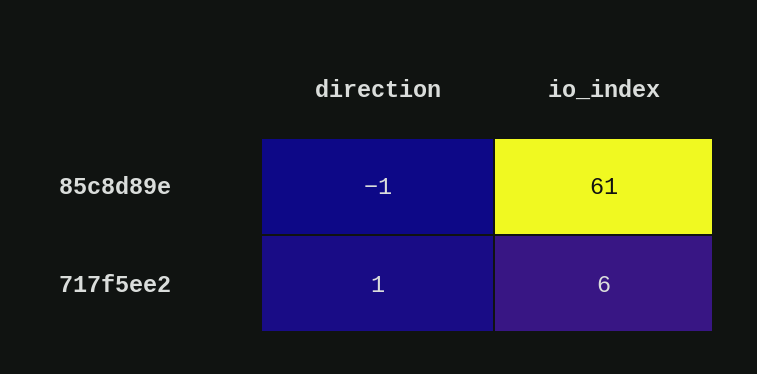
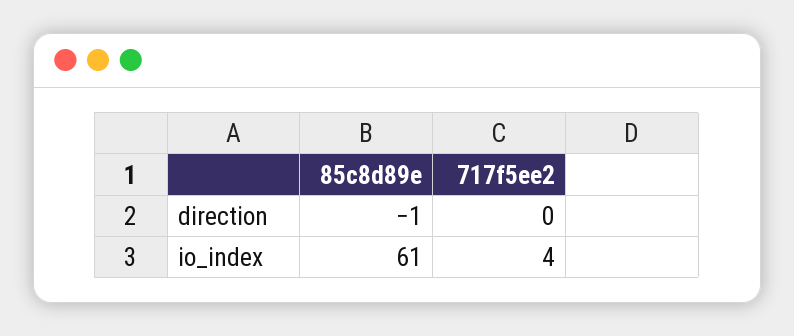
direction, 717f5ee2: 1 -> 0
io_index, 717f5ee2: 6 -> 4

